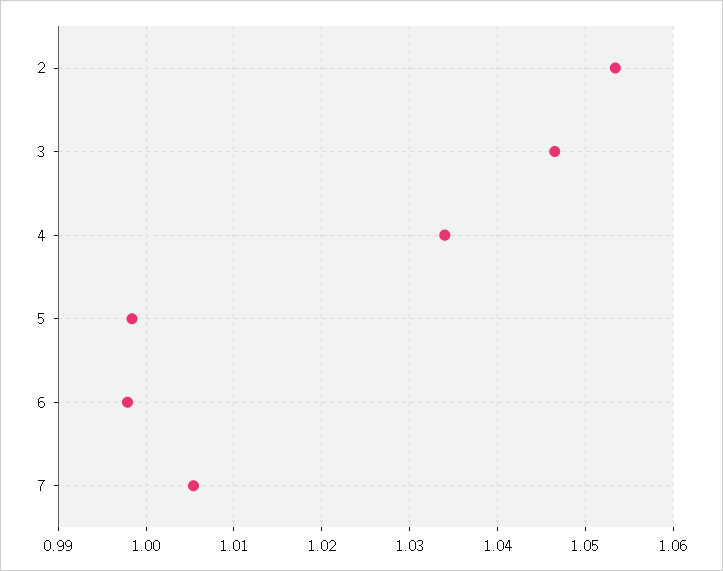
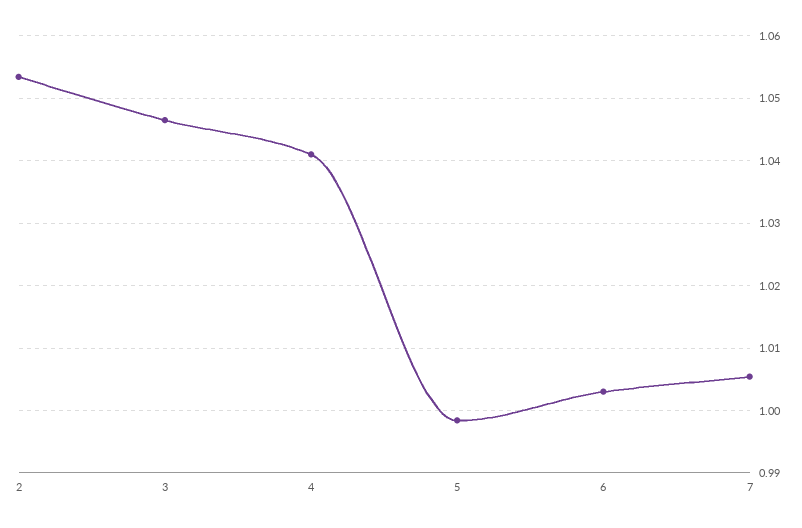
4: 1.034 -> 1.041
6: 0.998 -> 1.003

